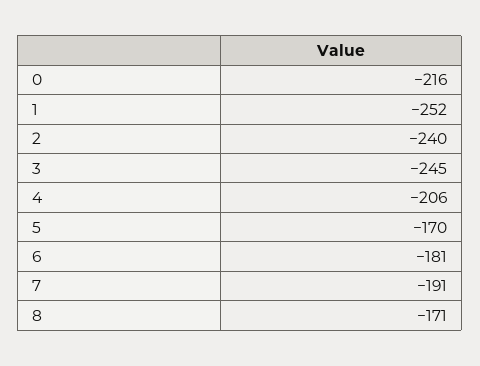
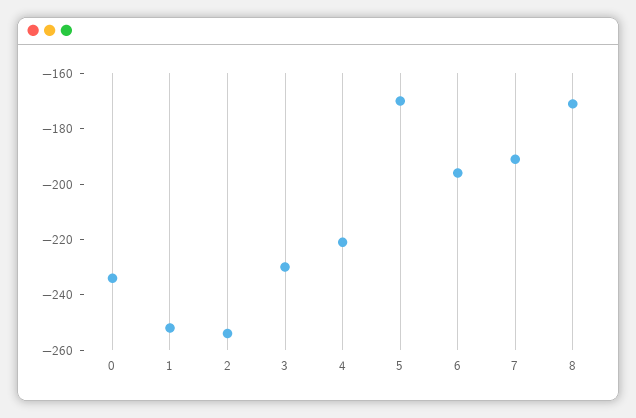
0: -216 -> -235
2: -240 -> -255
3: -245 -> -230
4: -206 -> -220
6: -181 -> -195

